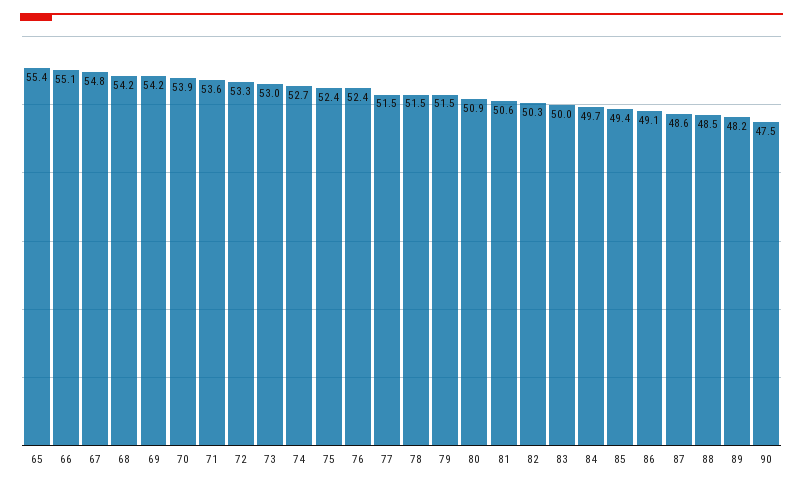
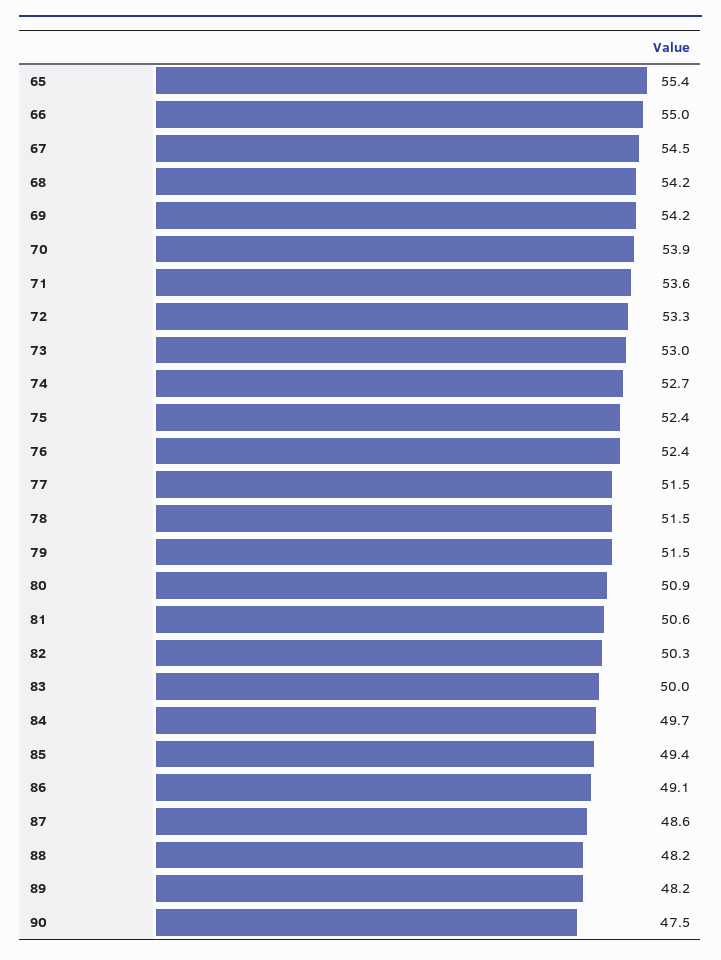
66: 55.1 -> 55
67: 54.8 -> 54.5
88: 48.5 -> 48.2

